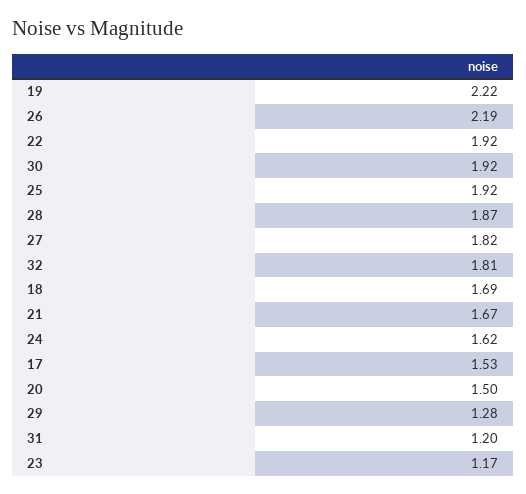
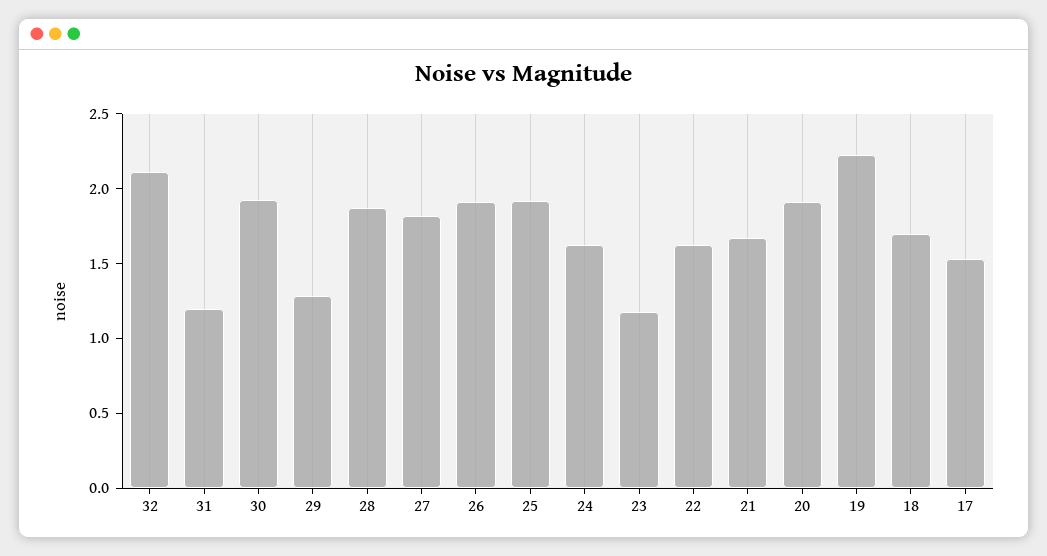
26: 2.19 -> 1.9
22: 1.92 -> 1.6
32: 1.81 -> 2.1
20: 1.5 -> 1.9

